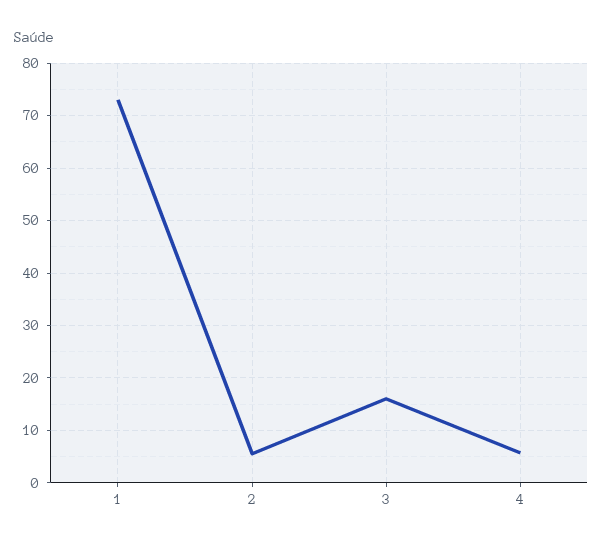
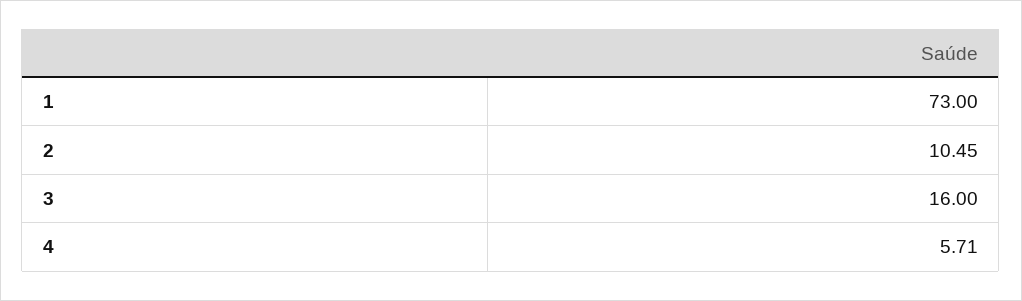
2: 6 -> 10.45

